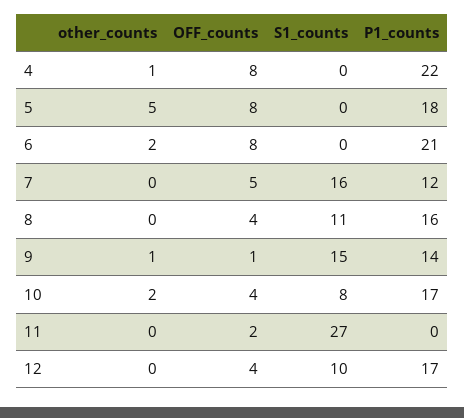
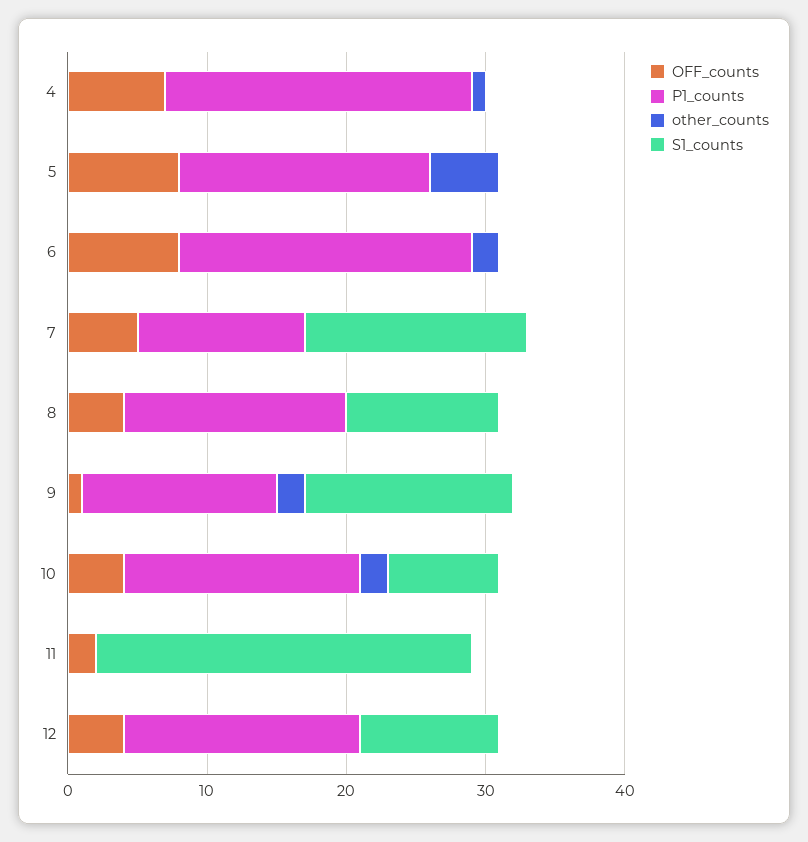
OFF_counts, 4: 8 -> 7
other_counts, 9: 1 -> 2

